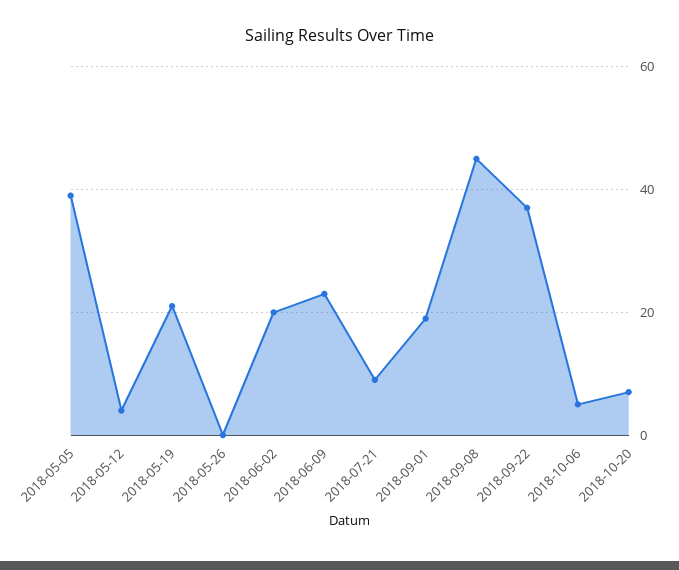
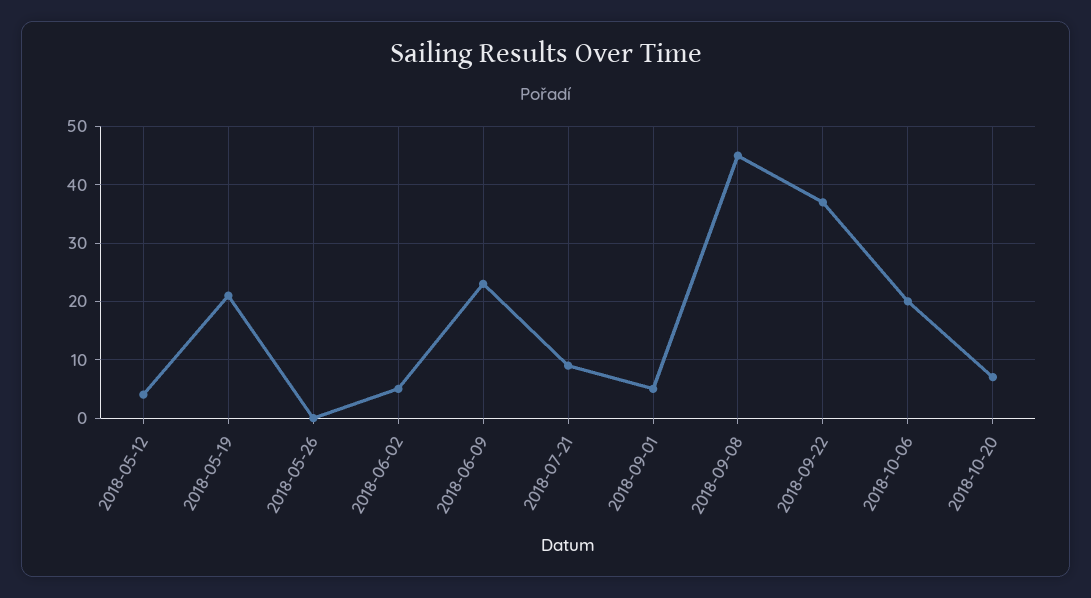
2018-05-05: 40 -> none
2018-06-02: 20 -> 5
2018-09-01: 20 -> 5
2018-10-06: 5 -> 20

